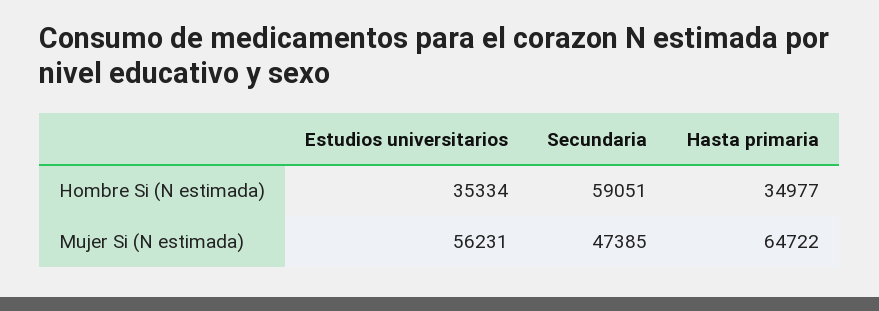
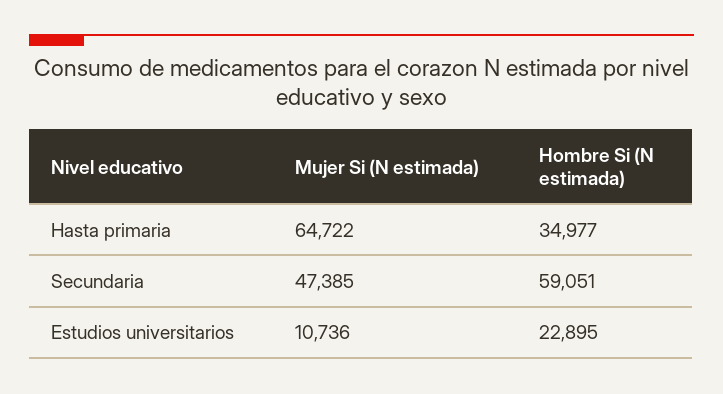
Estudios universitarios, Hombre Si (N estimada): 35334 -> 22895
Estudios universitarios, Mujer Si (N estimada): 56231 -> 10736

